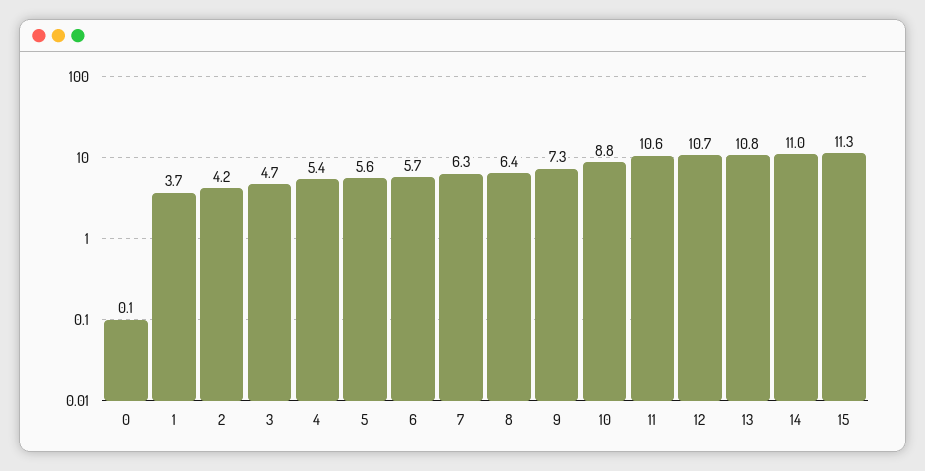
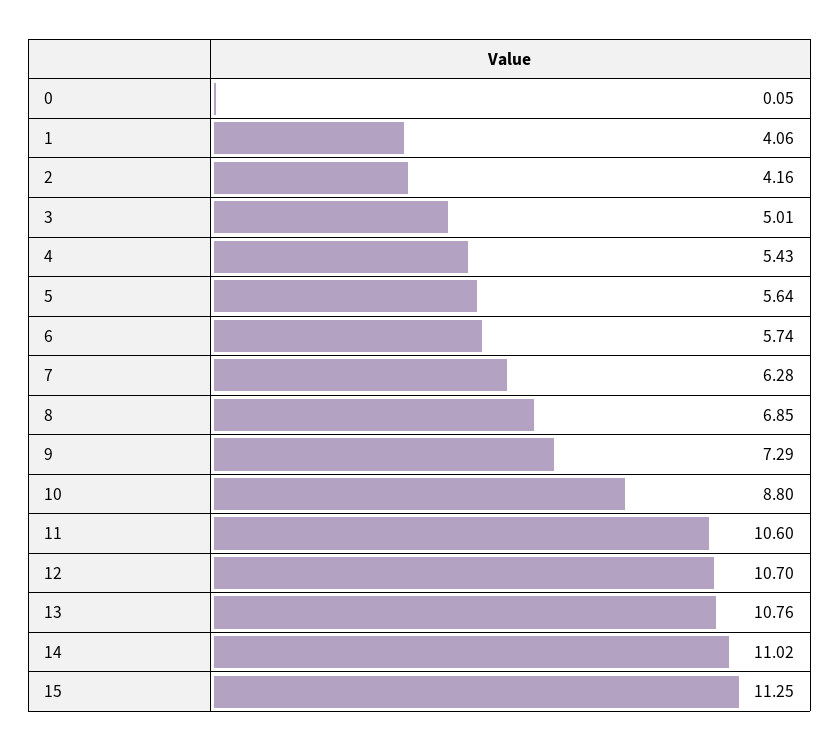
1: 3.7 -> 4.06
3: 4.7 -> 5.01
8: 6.4 -> 6.85

